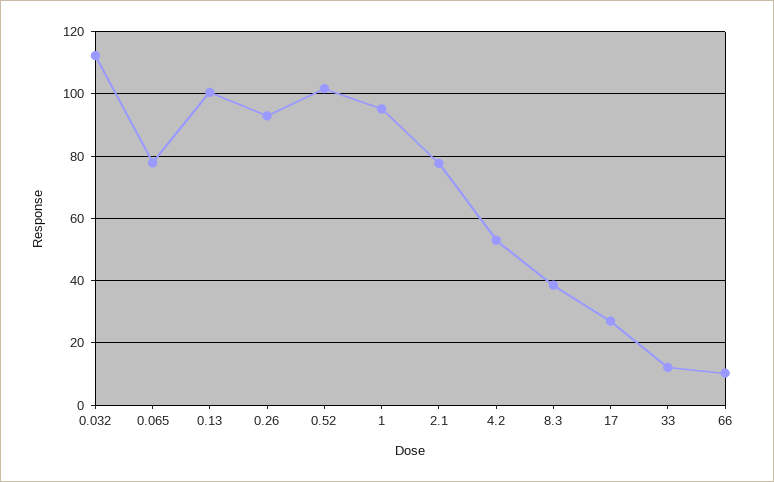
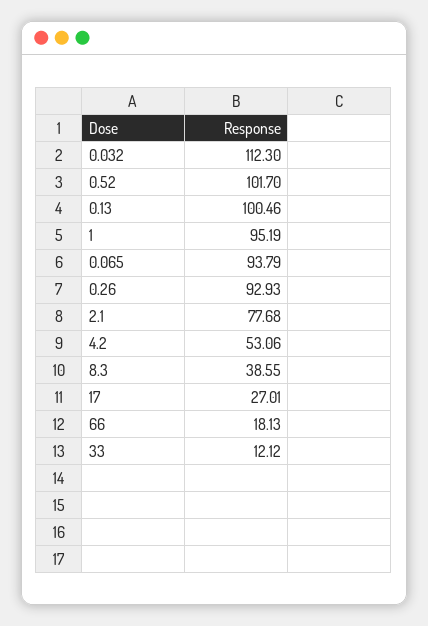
0.065: 78 -> 93.79
66: 10 -> 18.13

